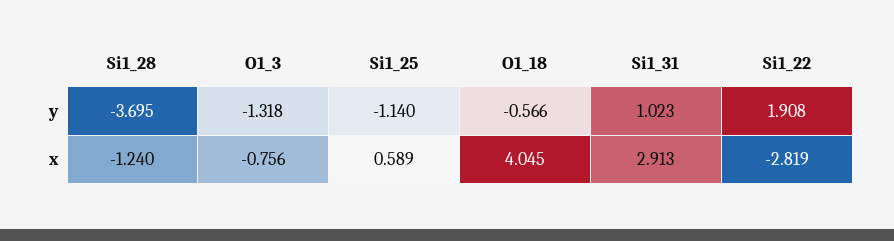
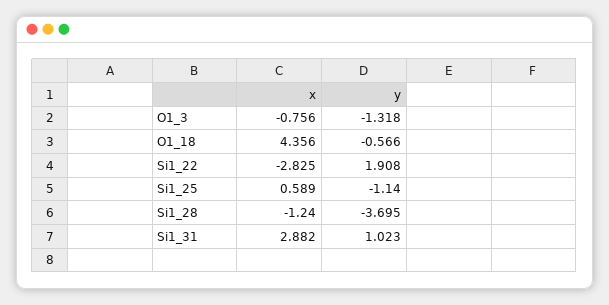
O1_18, x: 4.045 -> 4.356
Si1_31, x: 2.913 -> 2.882
Si1_22, x: -2.819 -> -2.825

